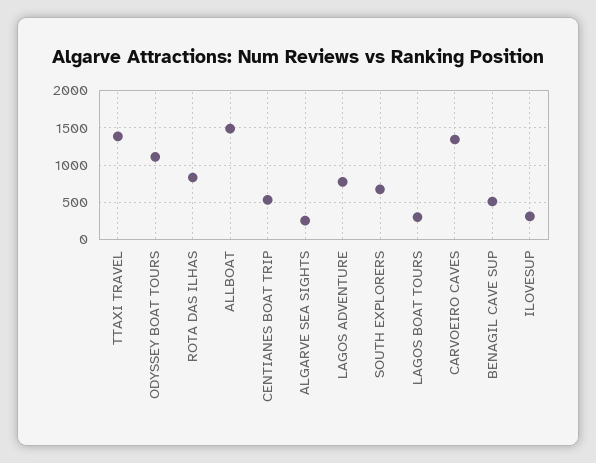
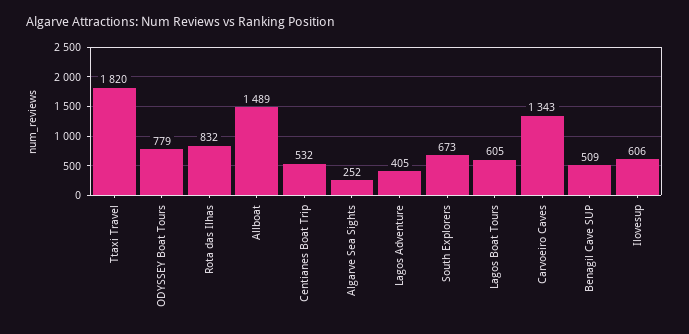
TTAXI TRAVEL: 1400 -> 1820
ODYSSEY BOAT TOURS: 1100 -> 779
LAGOS ADVENTURE: 800 -> 405
LAGOS BOAT TOURS: 300 -> 605
ILOVESUP: 300 -> 606

